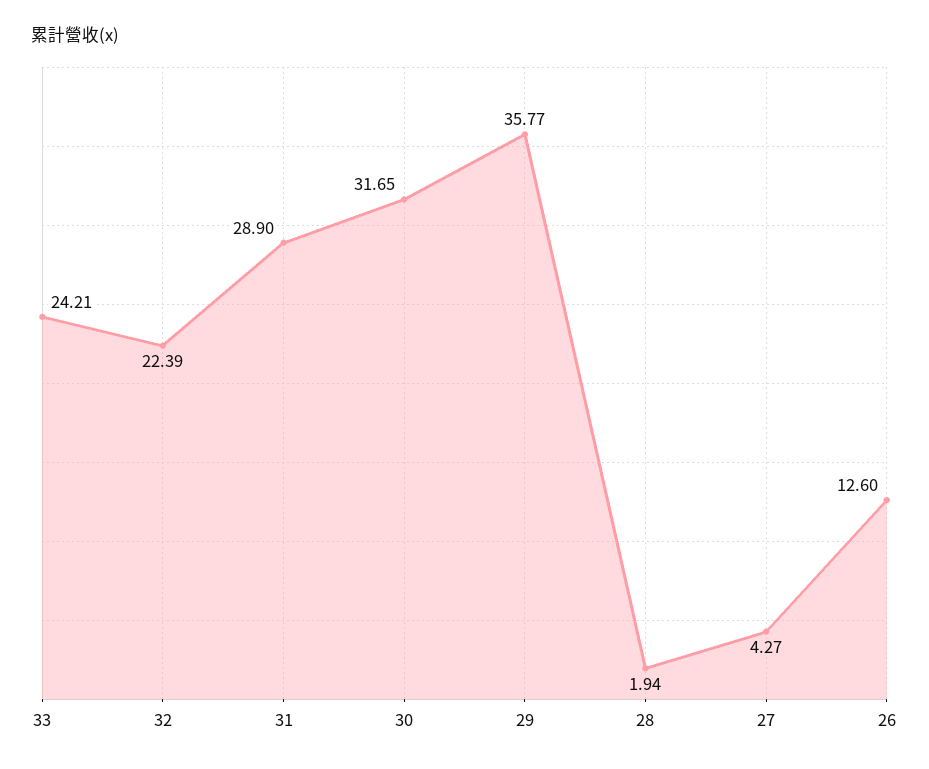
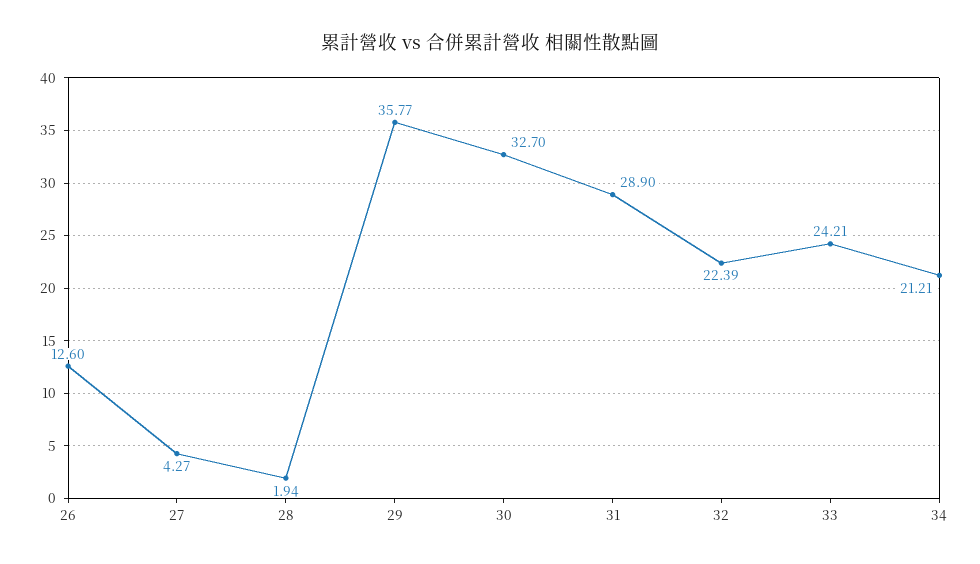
30: 31.65 -> 32.7
34: none -> 21.21

